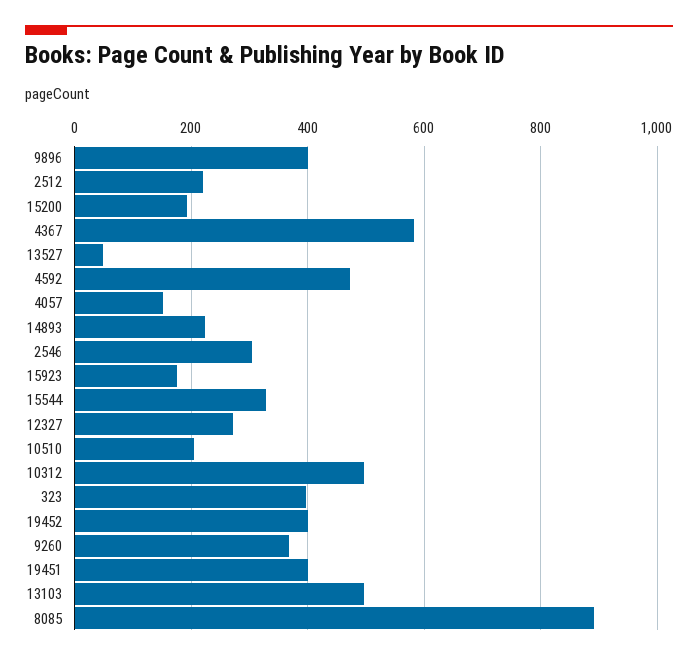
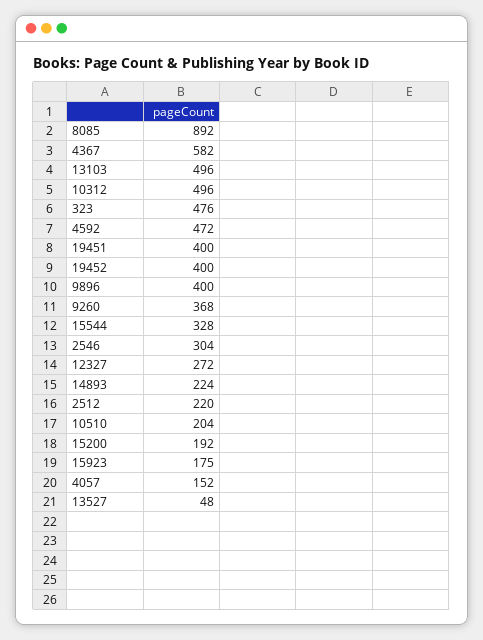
323: 400 -> 476

